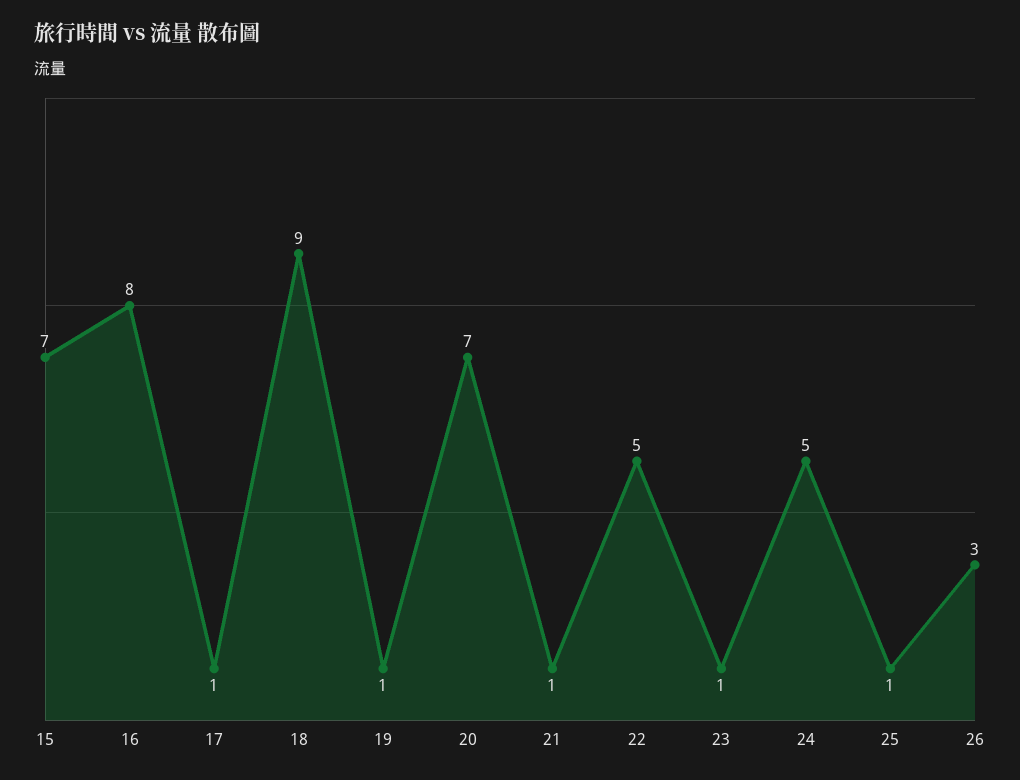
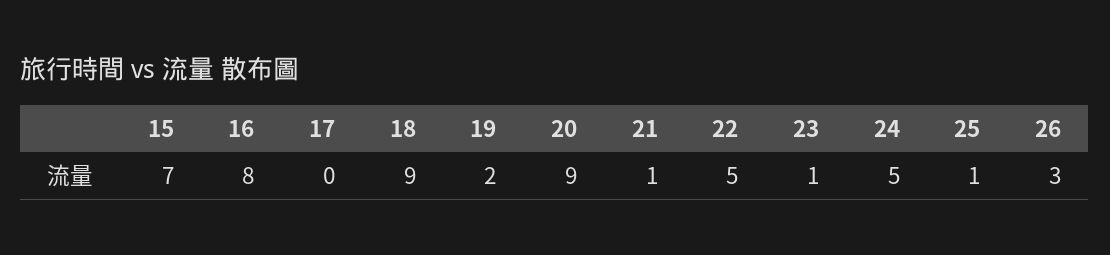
17: 1 -> 0
19: 1 -> 2
20: 7 -> 9

